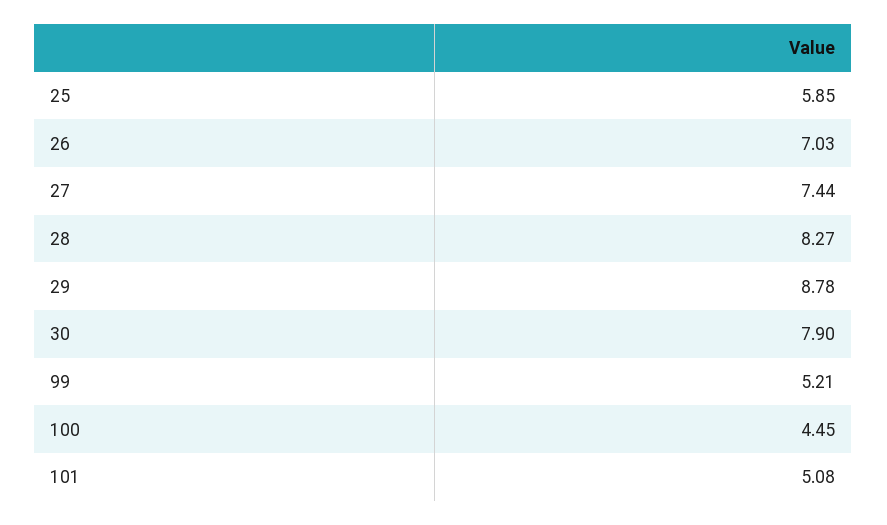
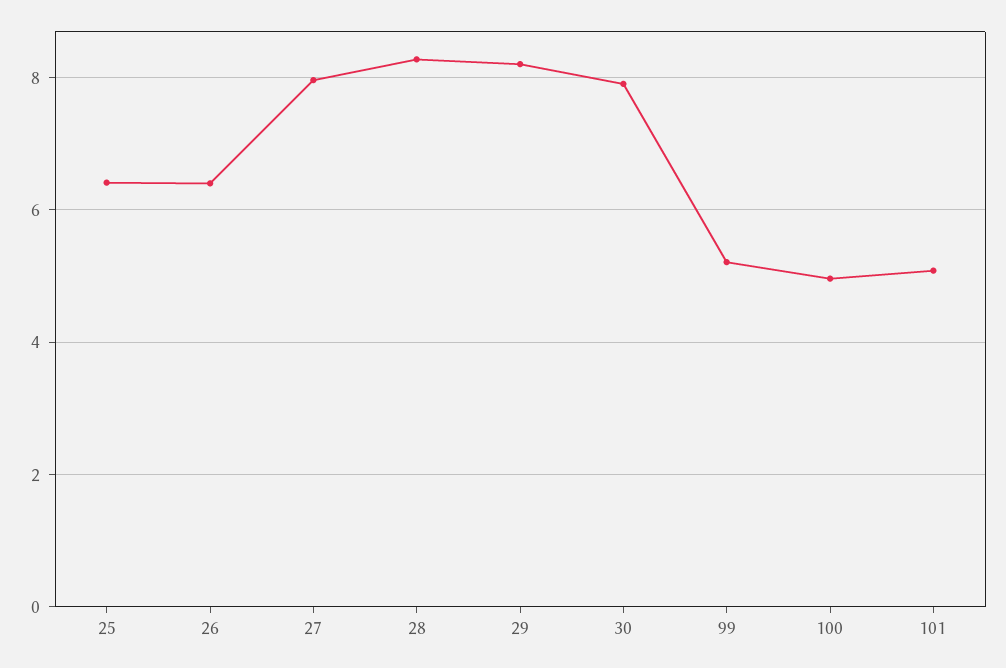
25: 5.85 -> 6.4
26: 7.03 -> 6.4
27: 7.44 -> 8
29: 8.78 -> 8.2
100: 4.45 -> 5

